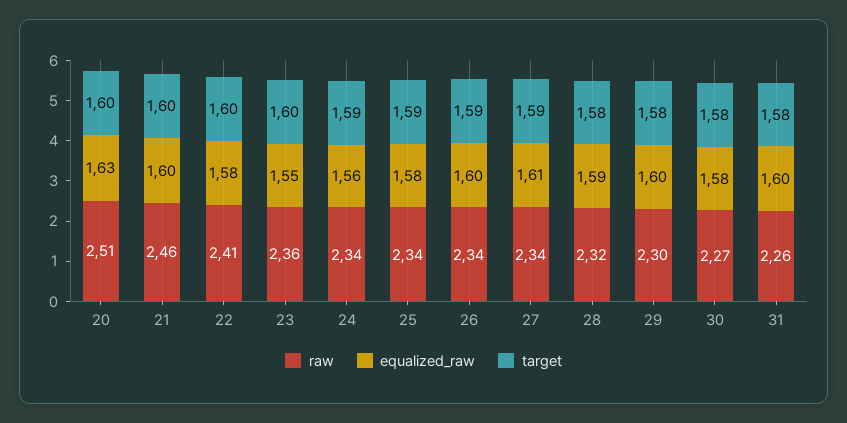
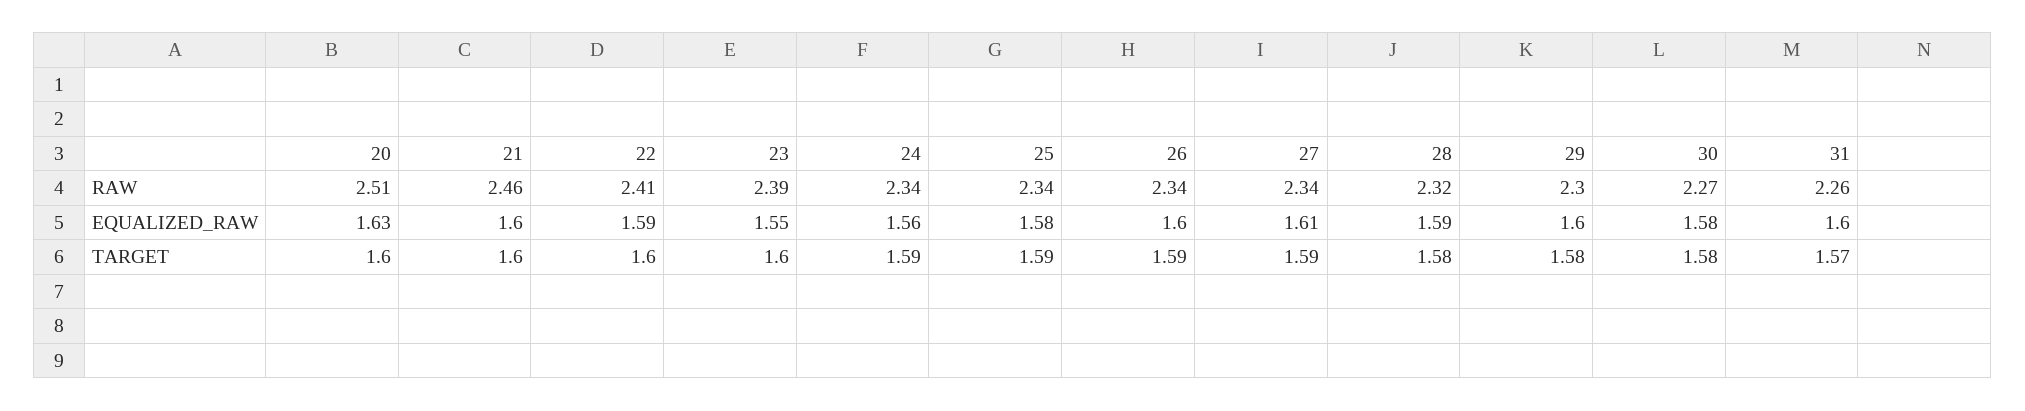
equalized_raw, 22: 1.58 -> 1.59
raw, 23: 2.36 -> 2.39
target, 31: 1.58 -> 1.57

